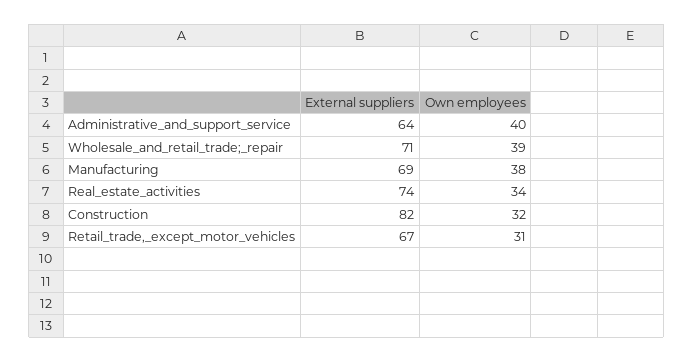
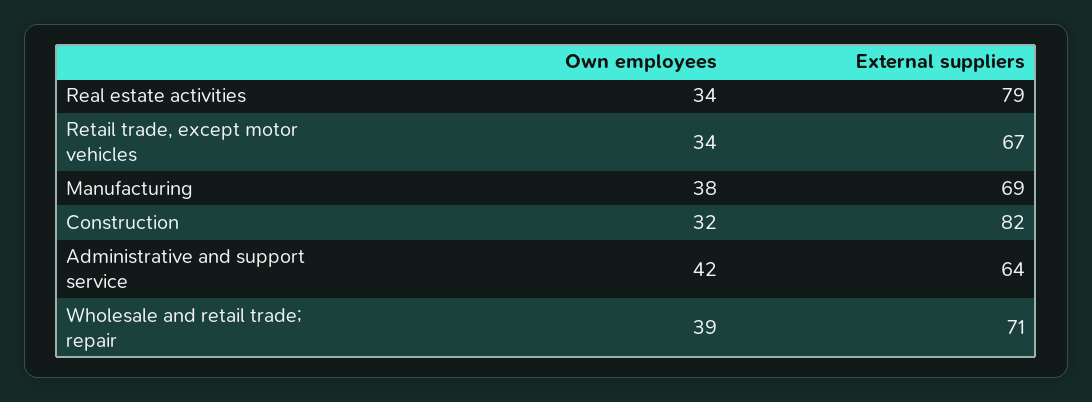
Own employees, Administrative_and_support_service: 40 -> 42
External suppliers, Real_estate_activities: 74 -> 79
Own employees, Retail_trade,_except_motor_vehicles: 31 -> 34

